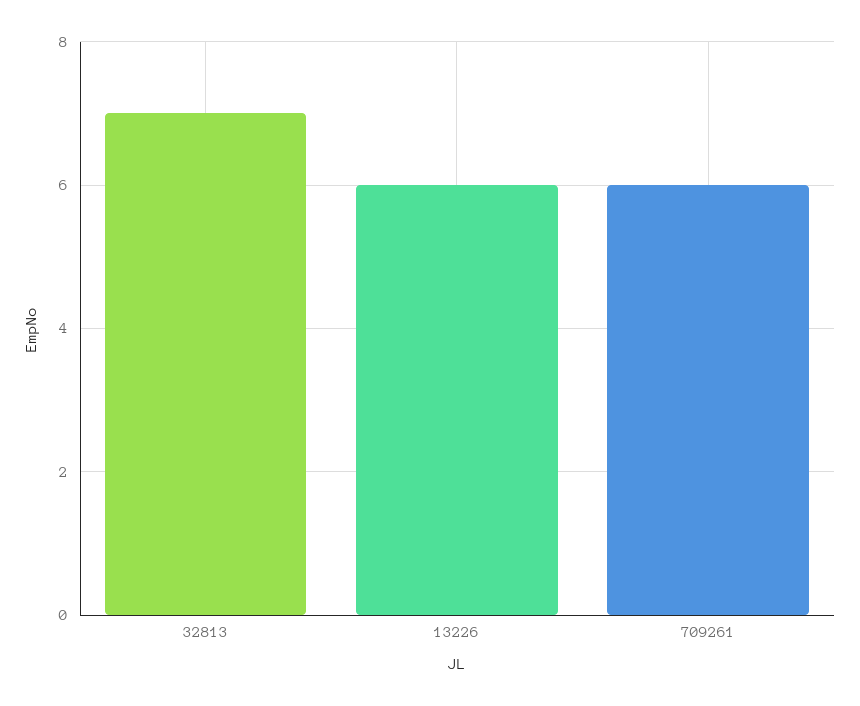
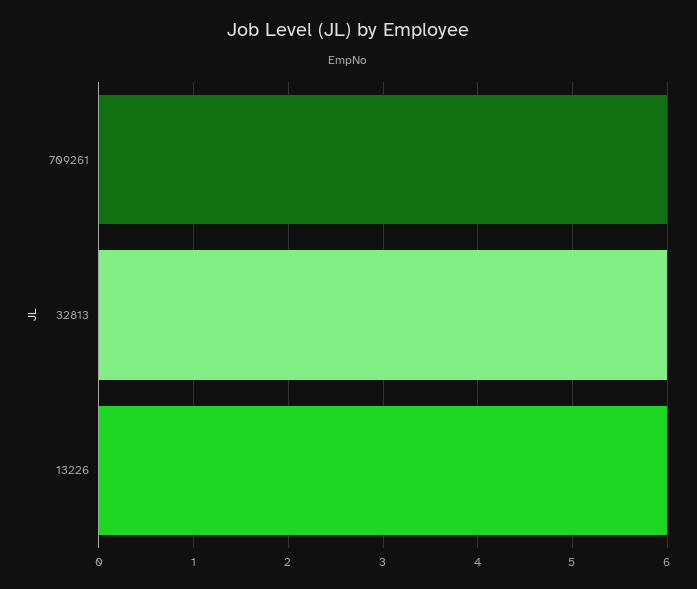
32813: 7 -> 6

